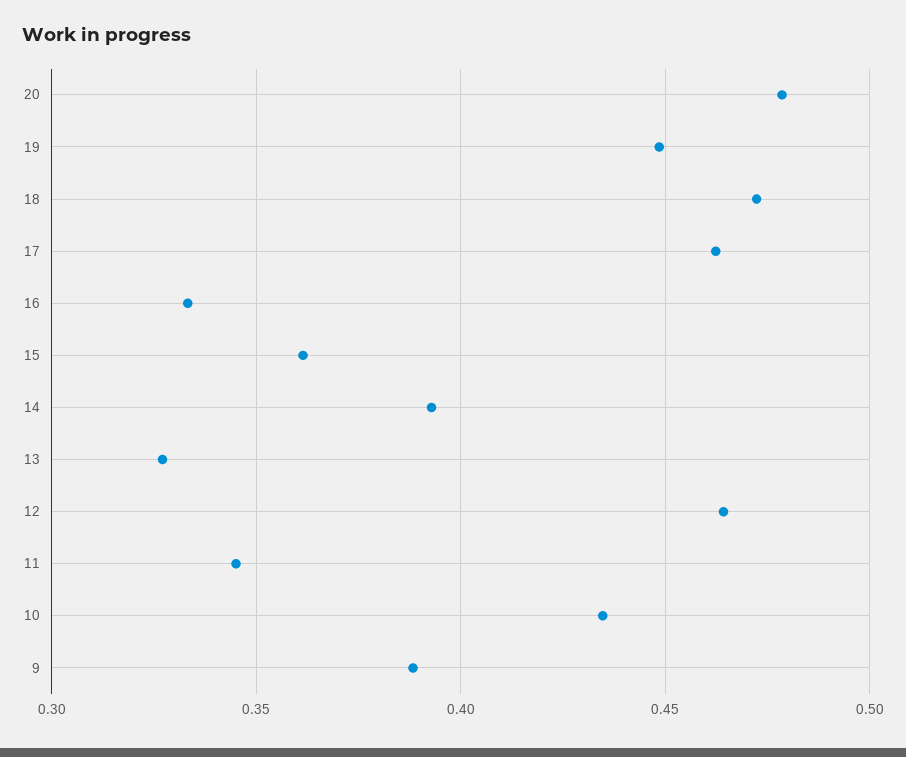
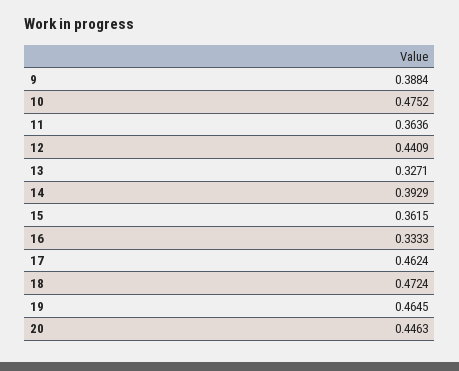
20: 0.48 -> 0.4463
19: 0.45 -> 0.4645
12: 0.465 -> 0.4409
11: 0.345 -> 0.3636
10: 0.435 -> 0.4752

